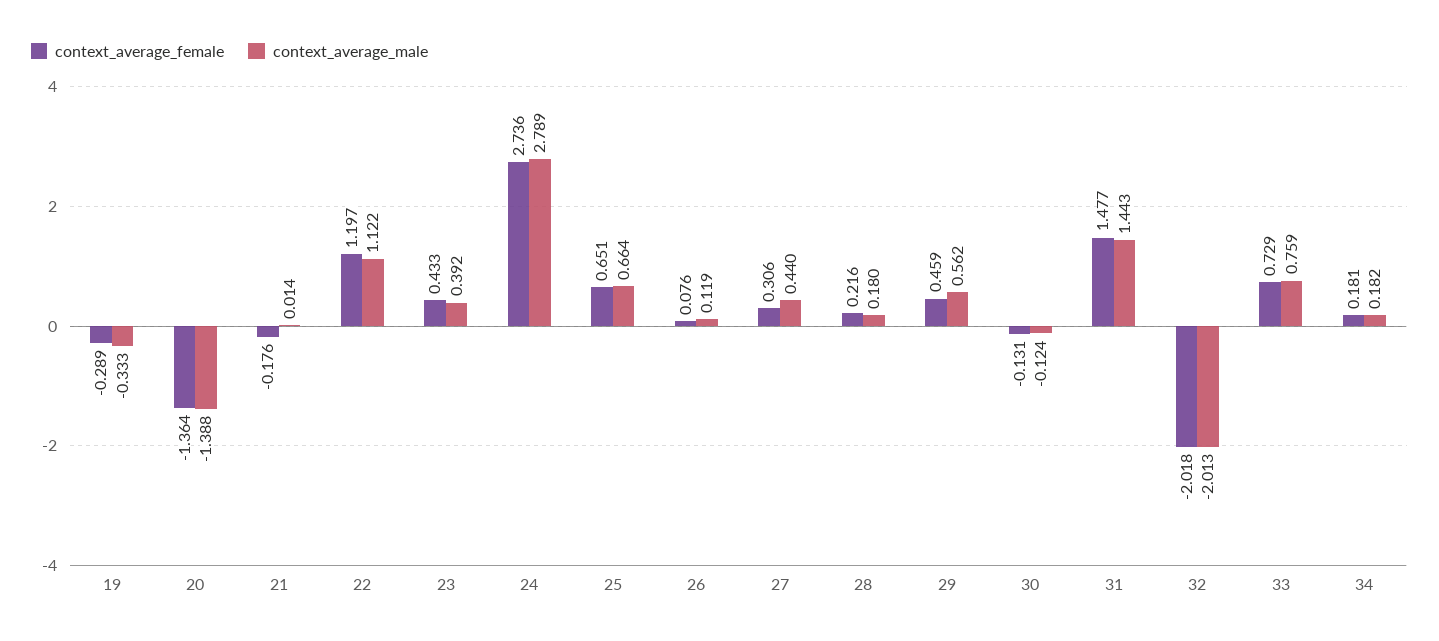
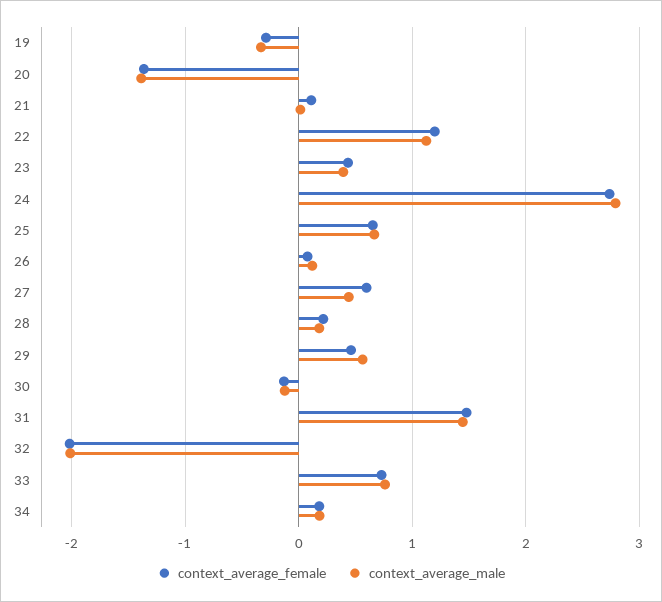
context_average_female, 21: -0.176 -> 0.1
context_average_female, 27: 0.306 -> 0.6

